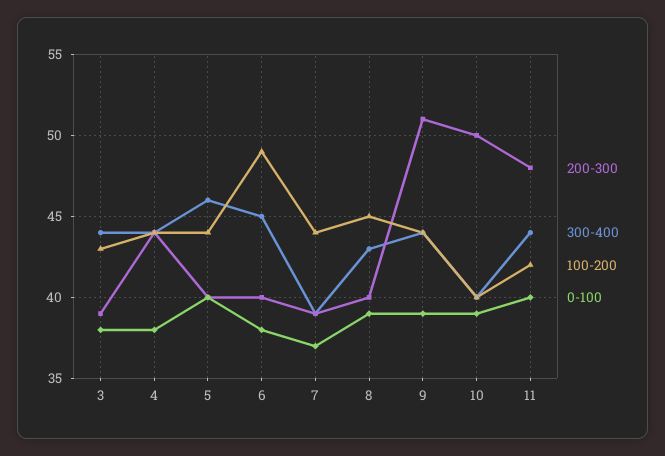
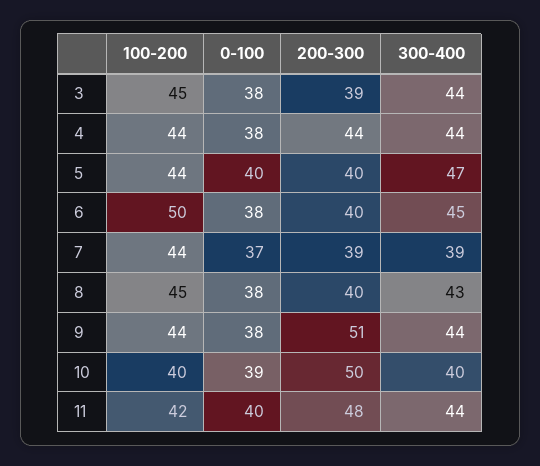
100-200, 3: 43 -> 45
300-400, 5: 46 -> 47
100-200, 6: 49 -> 50
0-100, 8: 39 -> 38
0-100, 9: 39 -> 38

